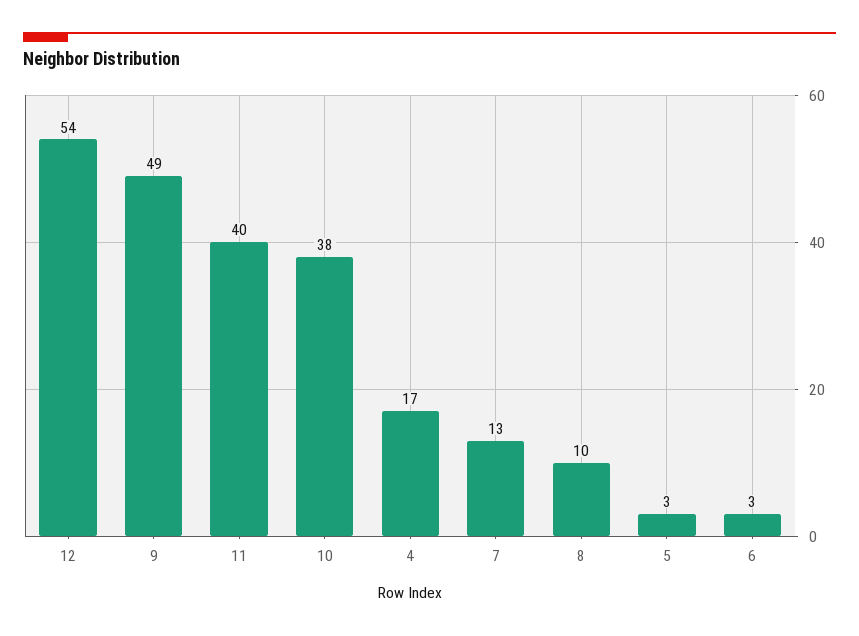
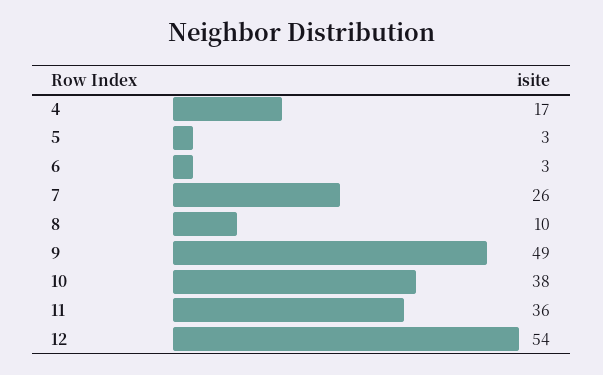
11: 40 -> 36
7: 13 -> 26

